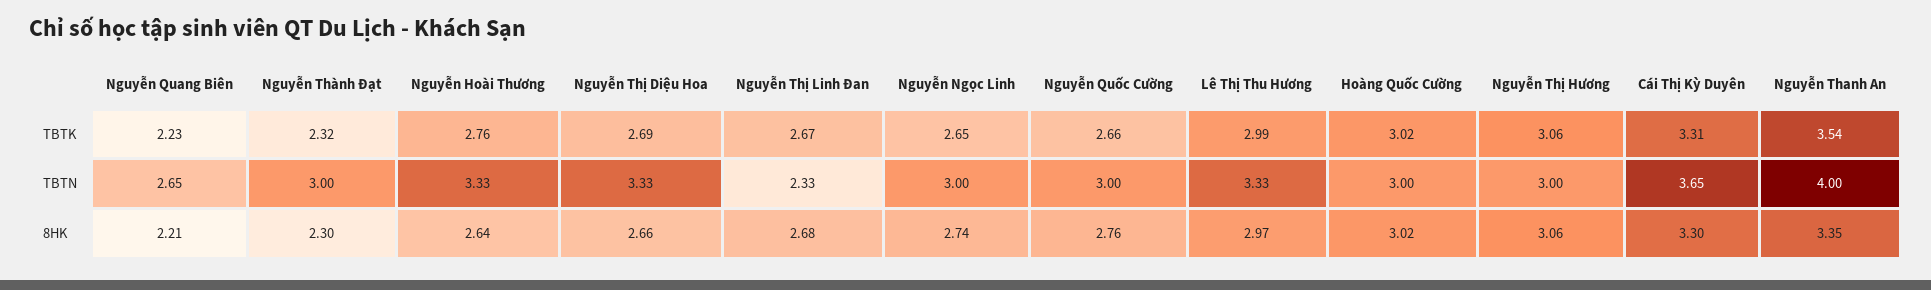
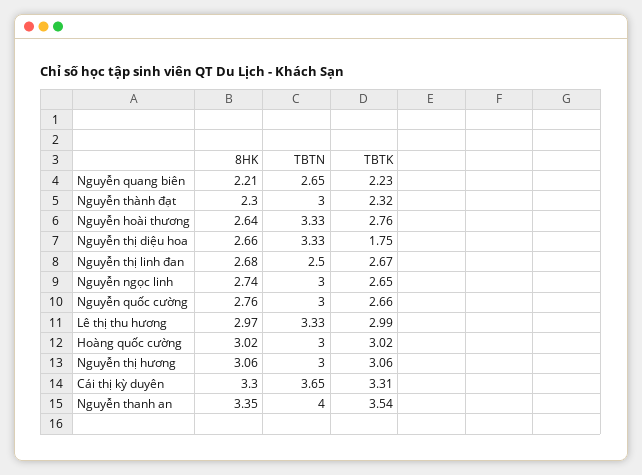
Nguyễn Thị Diệu Hoa, TBTK: 2.69 -> 1.75
Nguyễn Thị Linh Đan, TBTN: 2.33 -> 2.5

